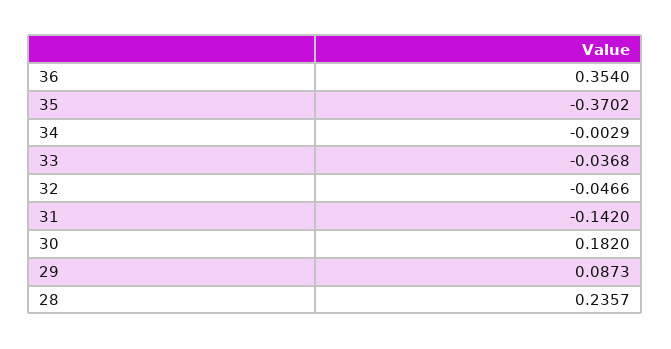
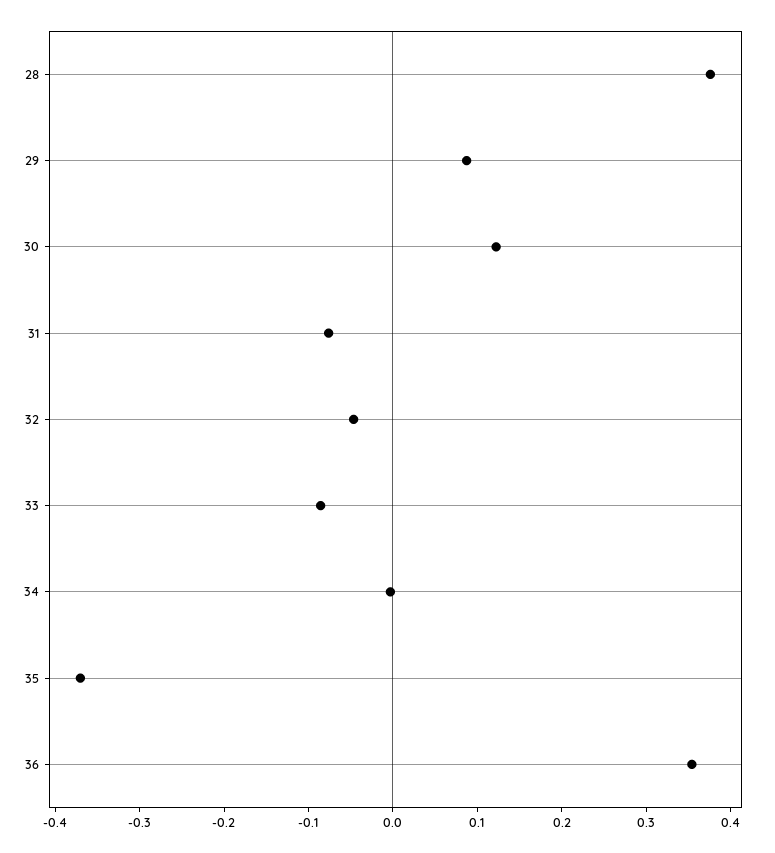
33: -0.0368 -> -0.08
31: -0.142 -> -0.08
30: 0.182 -> 0.12
28: 0.2357 -> 0.38

